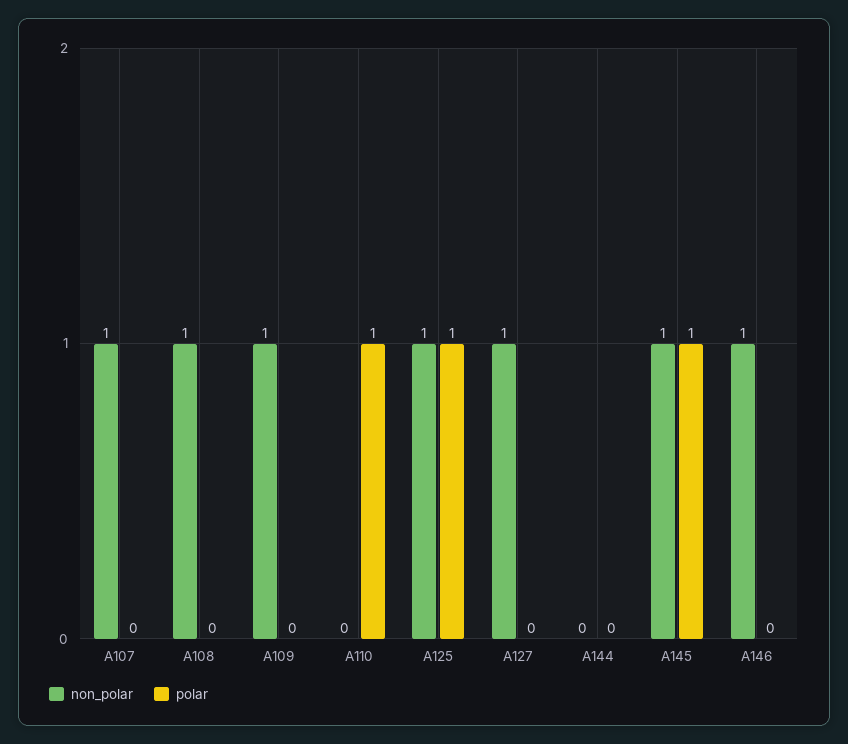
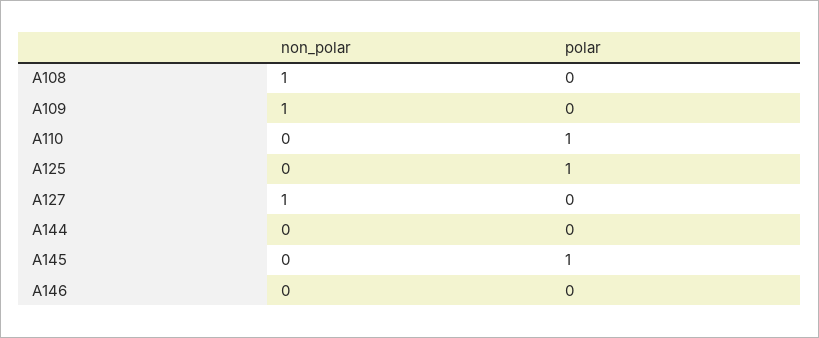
non_polar, A107: 1 -> none
polar, A107: 0 -> none
non_polar, A125: 1 -> 0
non_polar, A145: 1 -> 0
non_polar, A146: 1 -> 0

